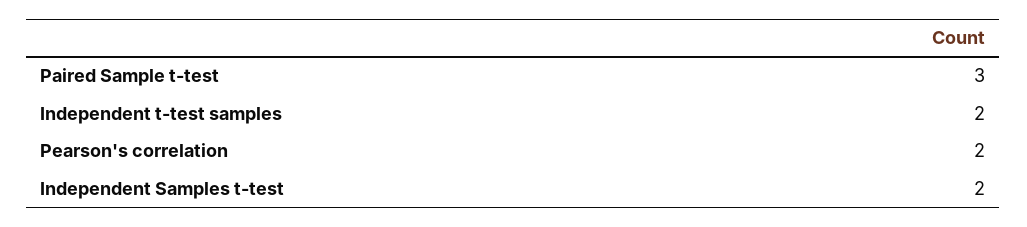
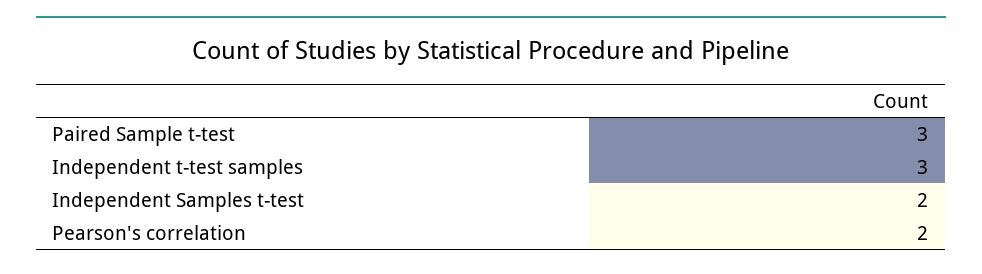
Independent t-test samples: 2 -> 3

